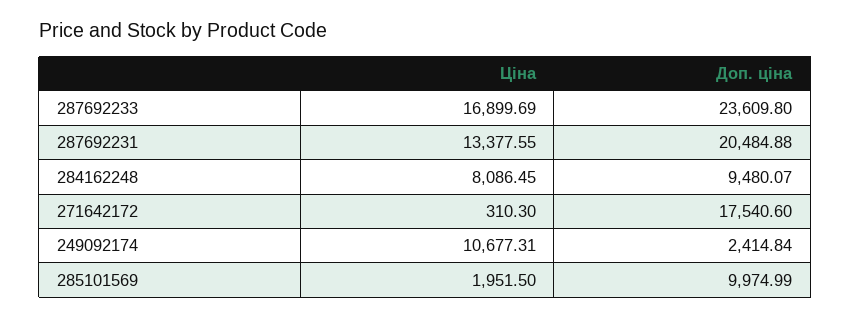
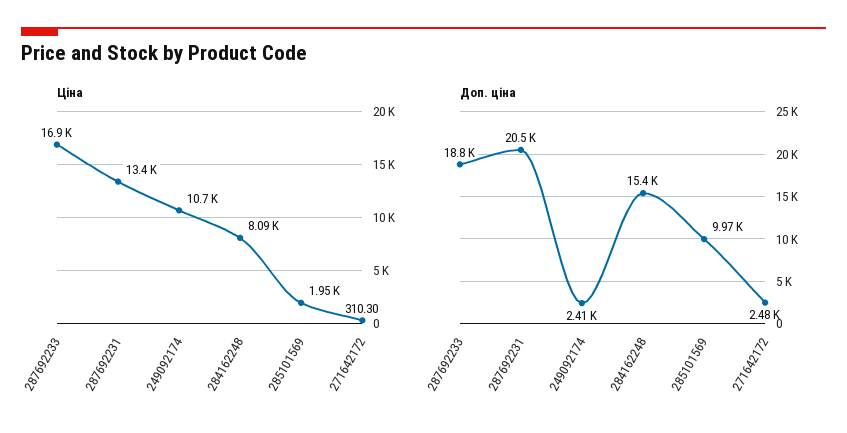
Доп. ціна, 287692233: 23609.8 -> 18800
Доп. ціна, 284162248: 9480.07 -> 15400
Доп. ціна, 271642172: 17540.6 -> 2480

